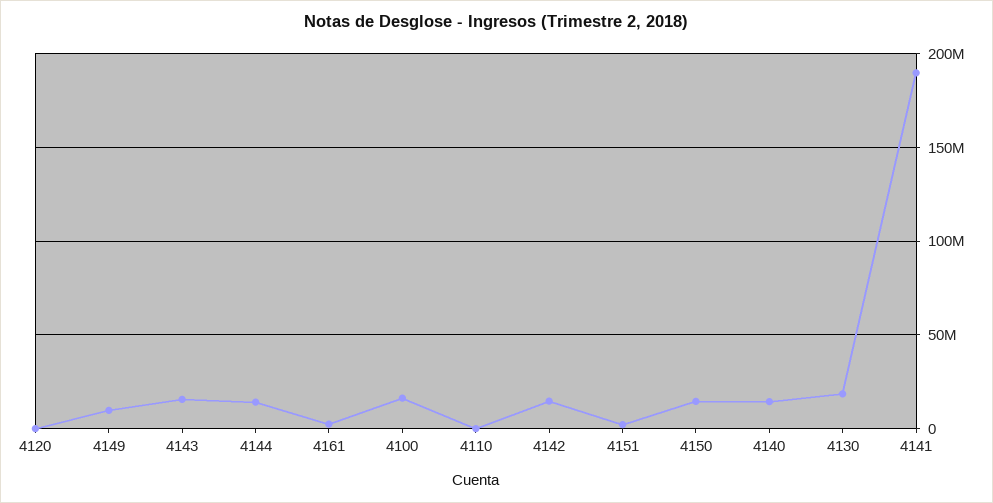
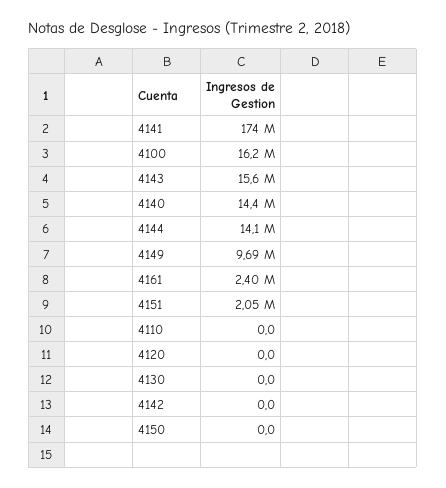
4142: 15000000 -> 0
4150: 15000000 -> 0
4130: 20000000 -> 0
4141: 190000000 -> 174000000

